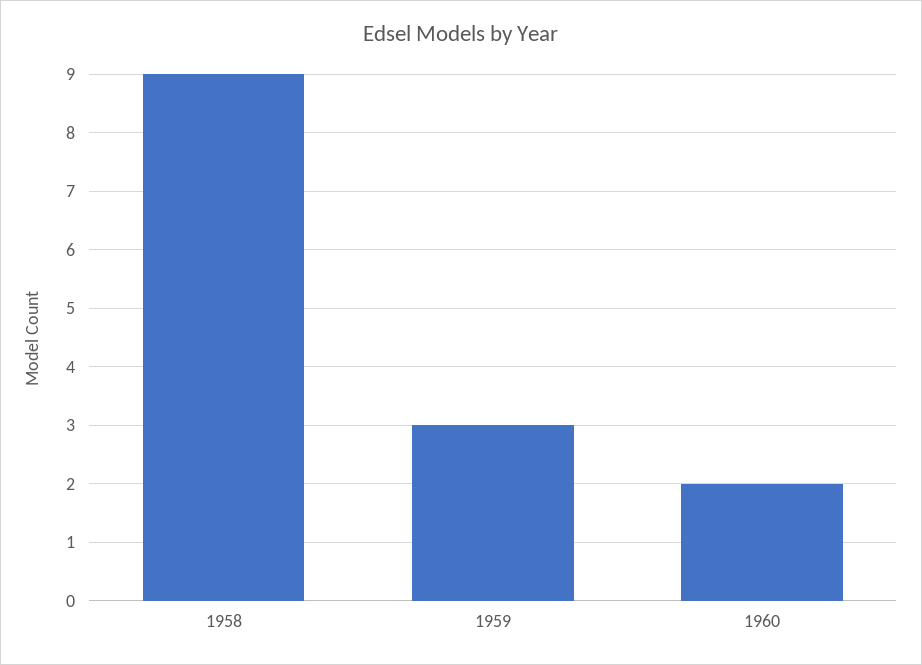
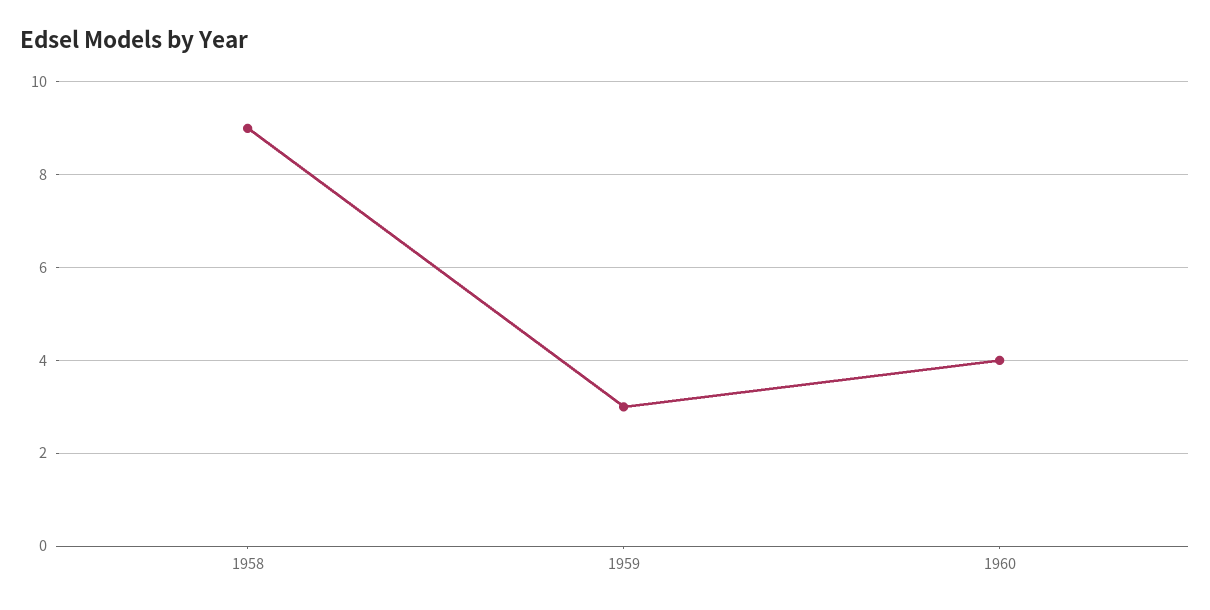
1960: 2 -> 4

